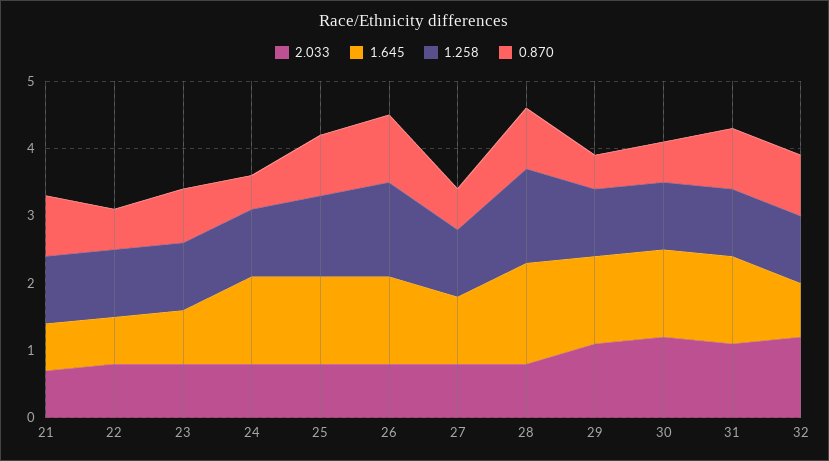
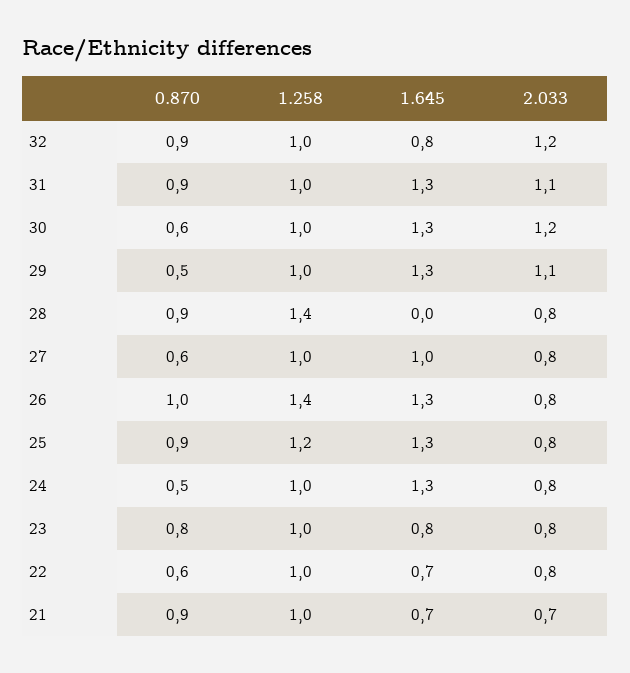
1.645, 28: 1.5 -> 0

